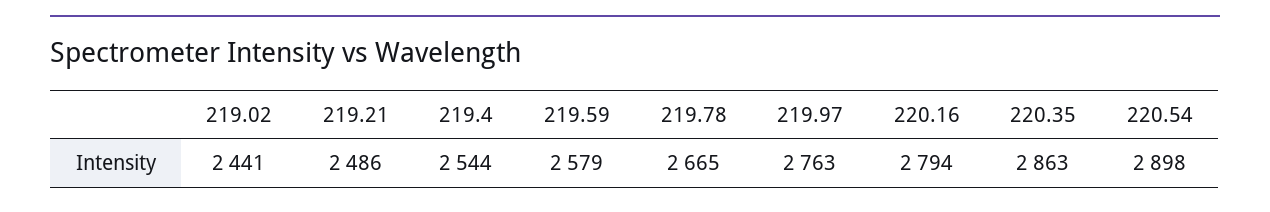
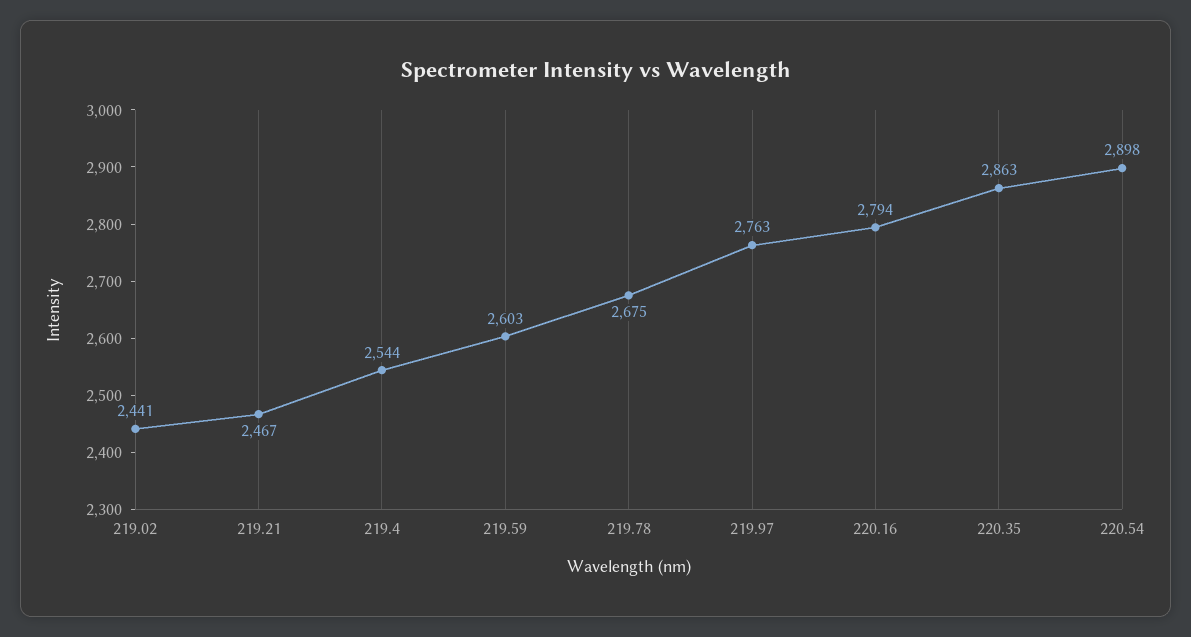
219.21: 2486 -> 2467
219.59: 2579 -> 2603
219.78: 2665 -> 2675

